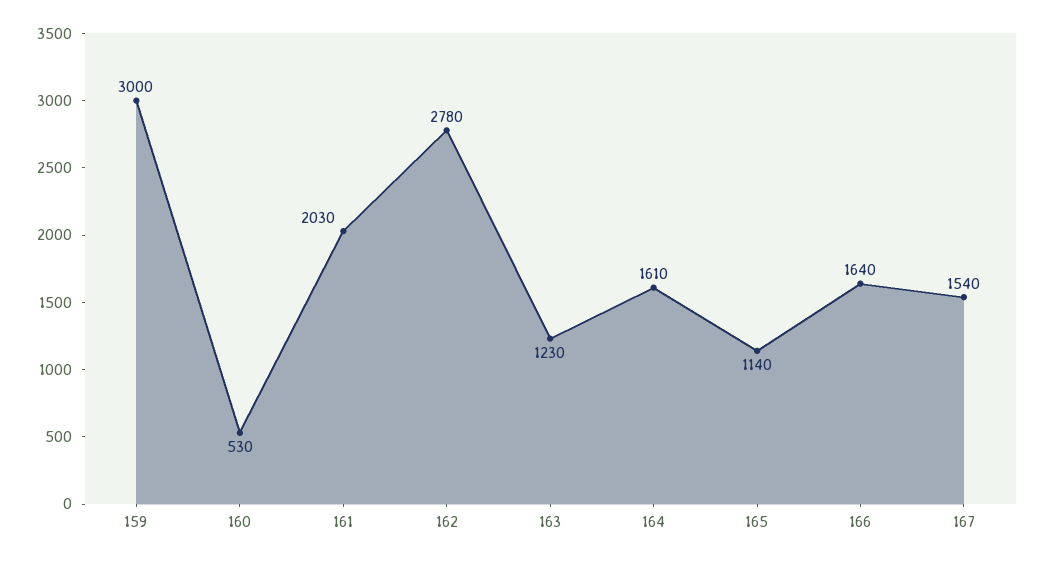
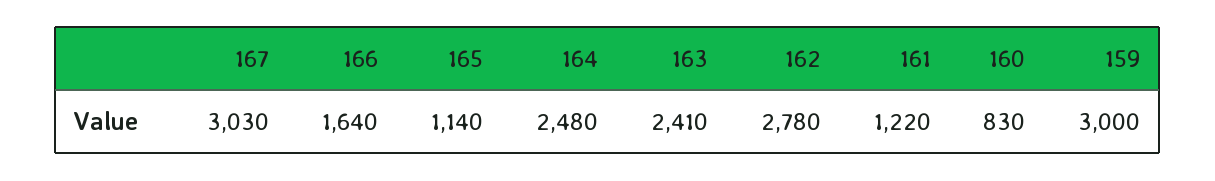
160: 530 -> 830
161: 2030 -> 1220
163: 1230 -> 2410
164: 1610 -> 2480
167: 1540 -> 3030

